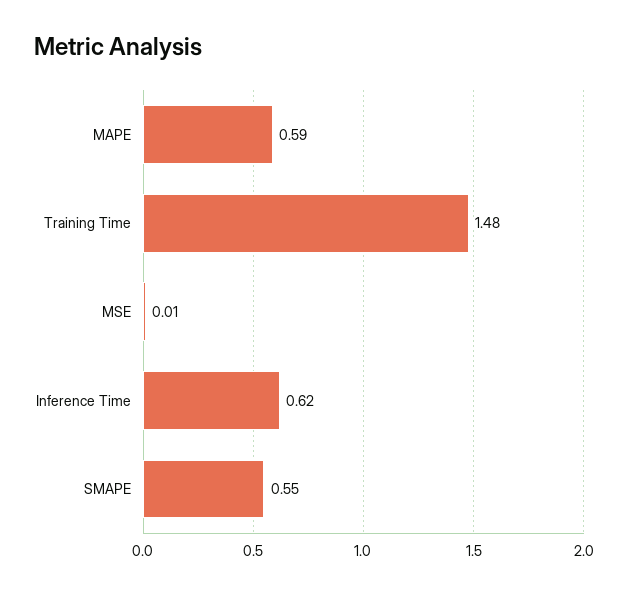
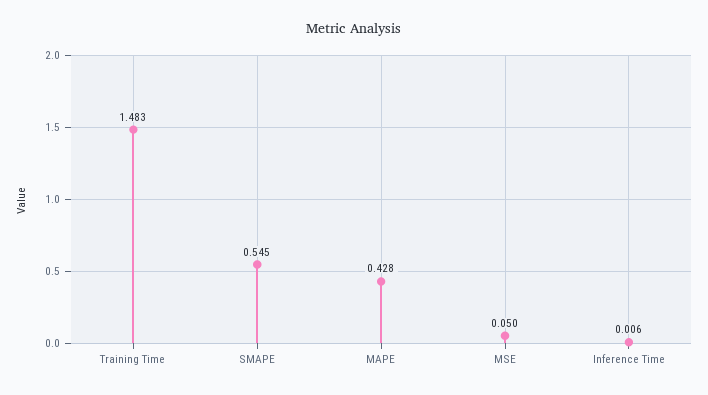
MAPE: 0.59 -> 0.428
MSE: 0.01 -> 0.05
Inference Time: 0.62 -> 0.006

